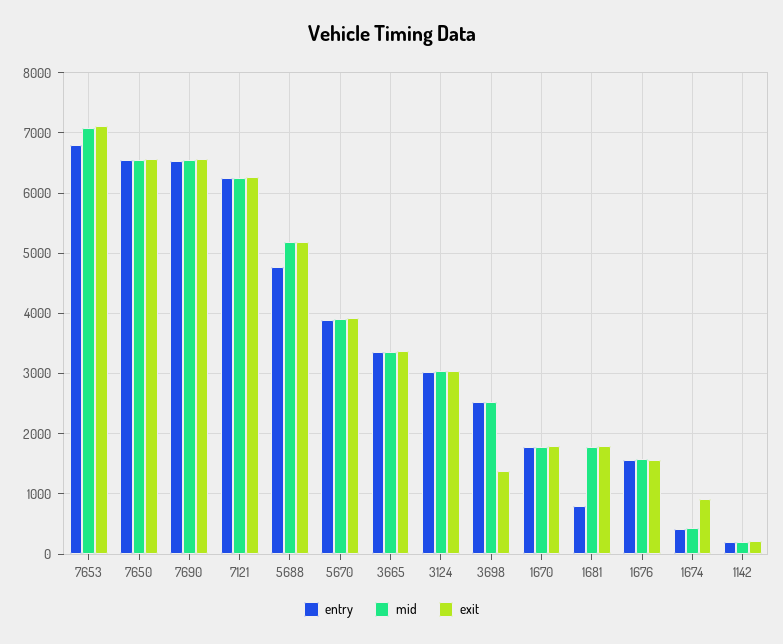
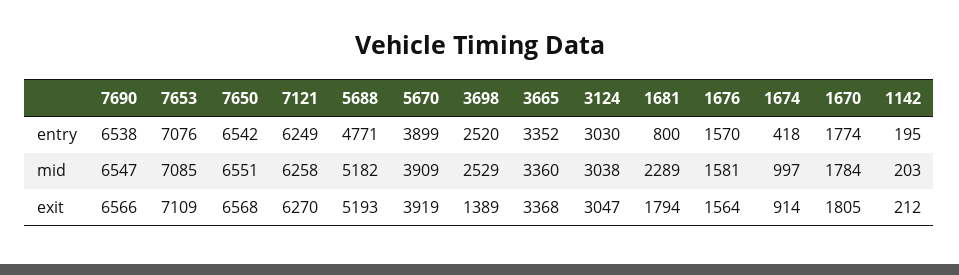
entry, 7653: 6800 -> 7076
mid, 1681: 1800 -> 2289
mid, 1674: 400 -> 997

